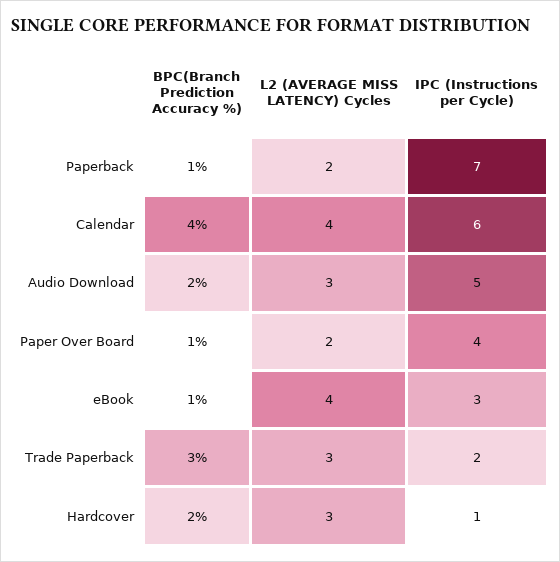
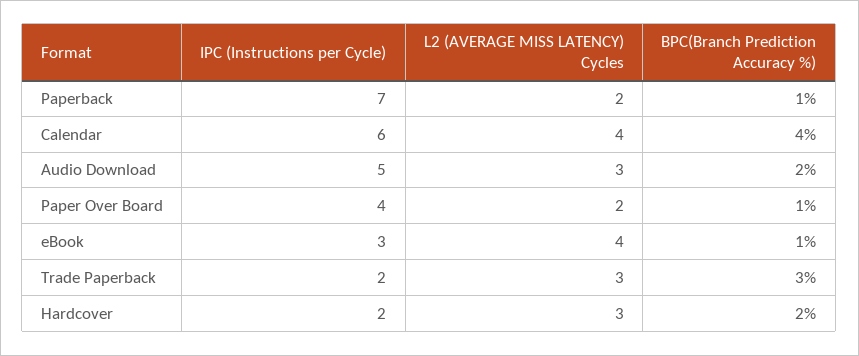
IPC (Instructions per Cycle), Hardcover: 1 -> 2

